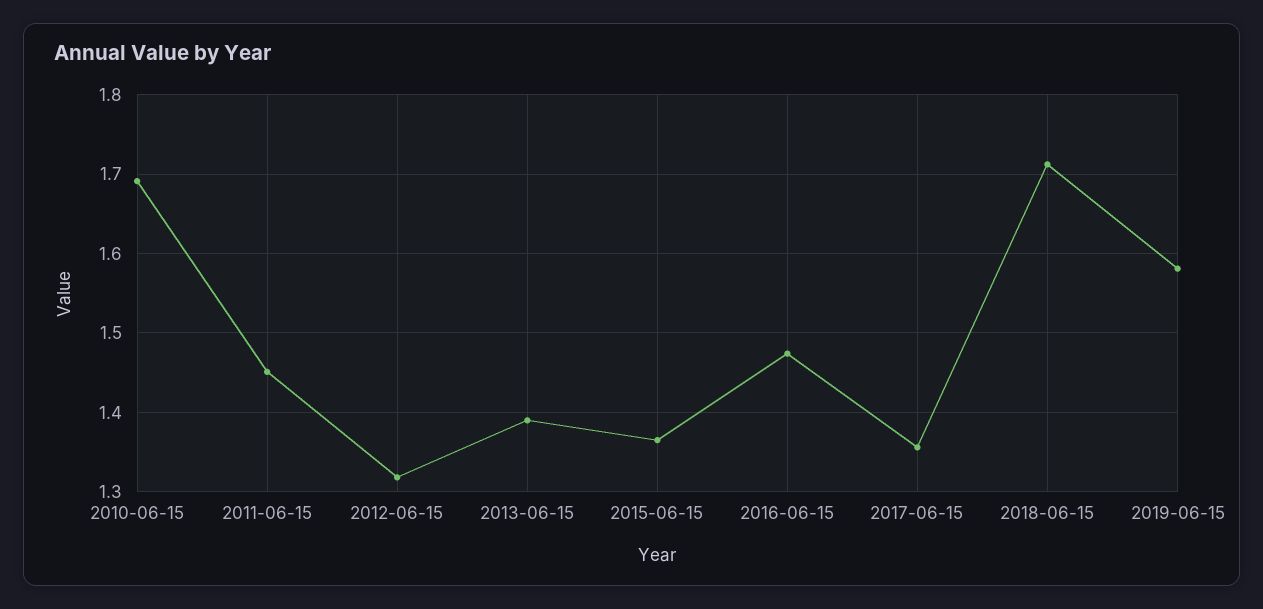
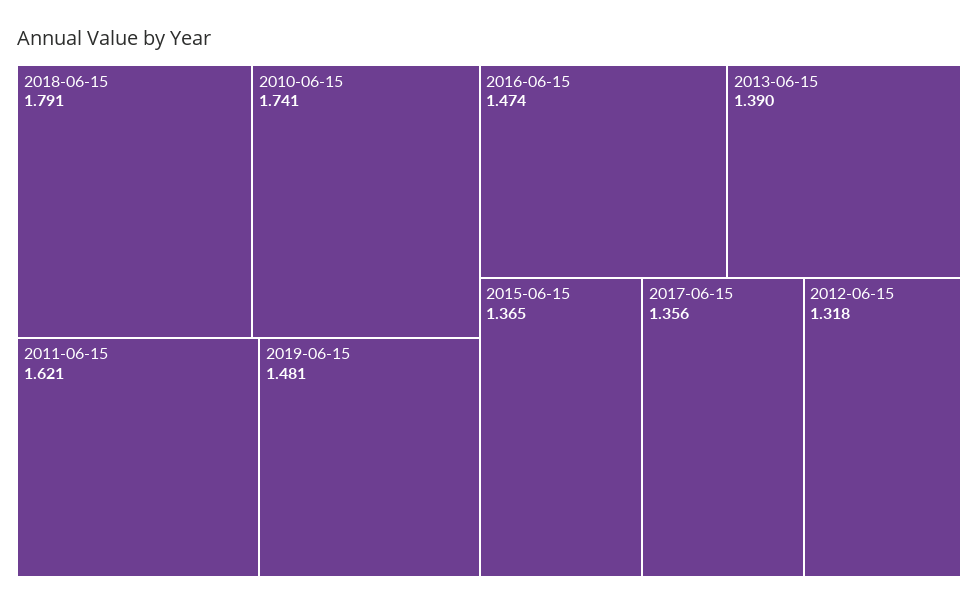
2010-06-15: 1.69 -> 1.741
2011-06-15: 1.45 -> 1.621
2018-06-15: 1.71 -> 1.791
2019-06-15: 1.58 -> 1.481

